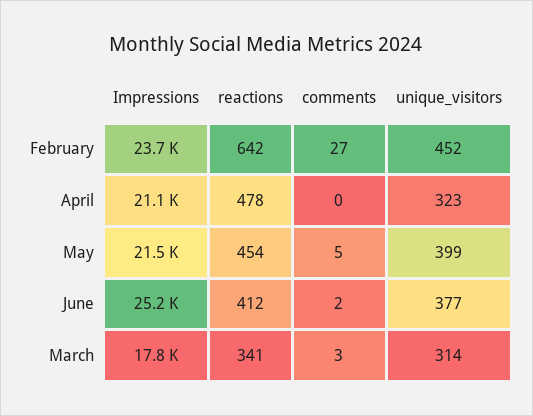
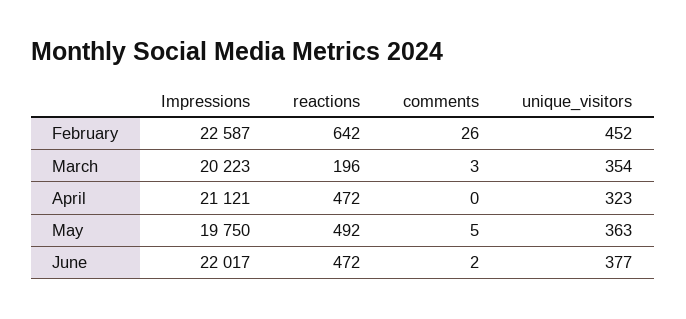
Impressions, February: 23700 -> 22587
comments, February: 27 -> 26
reactions, April: 478 -> 472
Impressions, May: 21500 -> 19750
reactions, May: 454 -> 492
unique_visitors, May: 399 -> 363
Impressions, June: 25200 -> 22017
reactions, June: 412 -> 472
Impressions, March: 17800 -> 20223
reactions, March: 341 -> 196
unique_visitors, March: 314 -> 354

